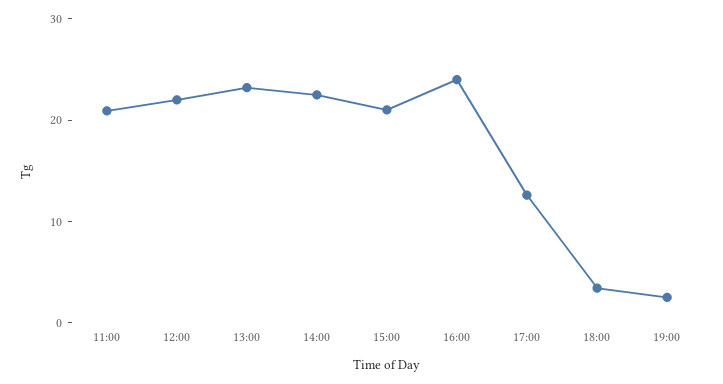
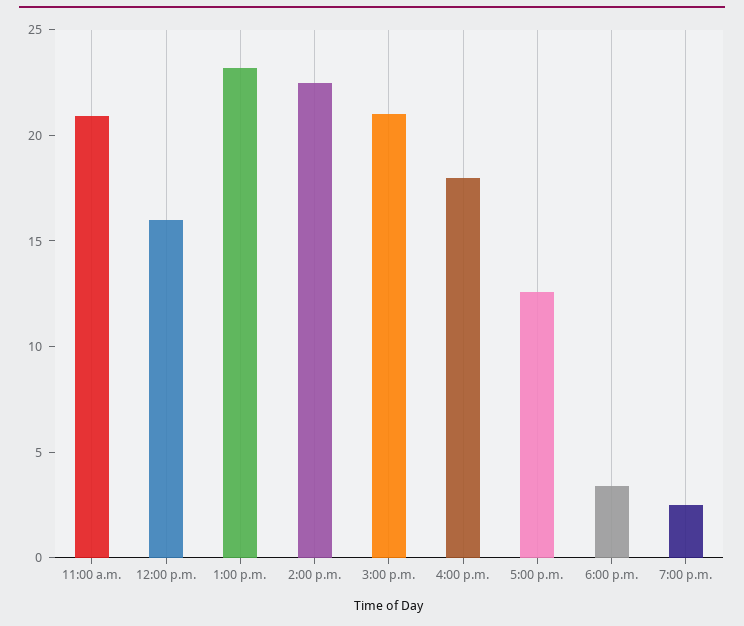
12:00: 22 -> 16
16:00: 24 -> 18

